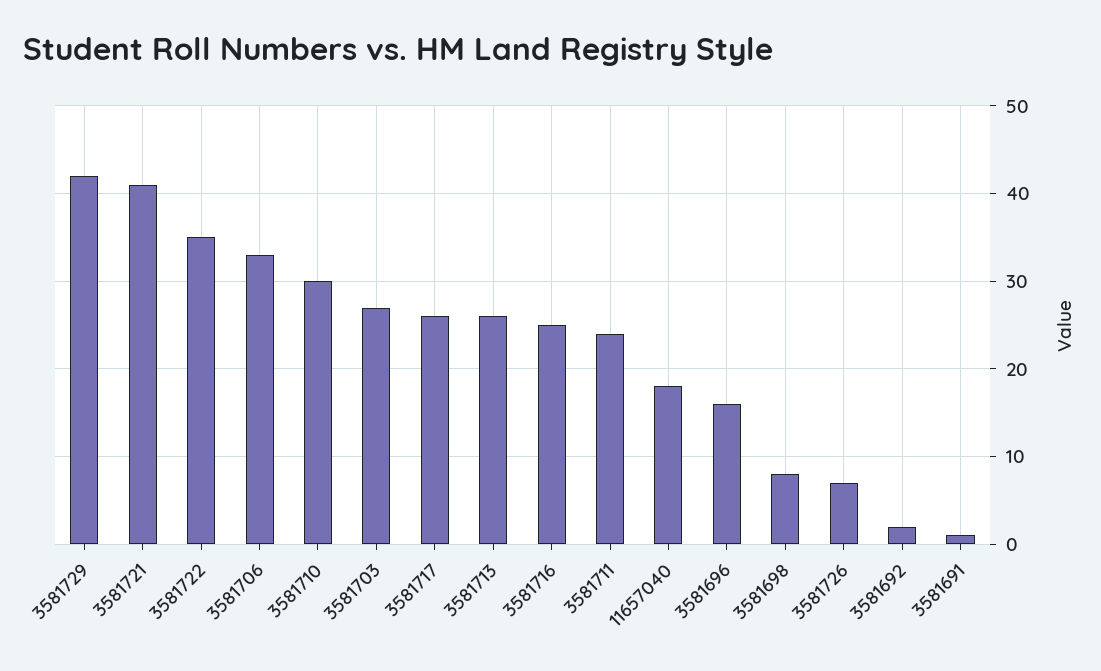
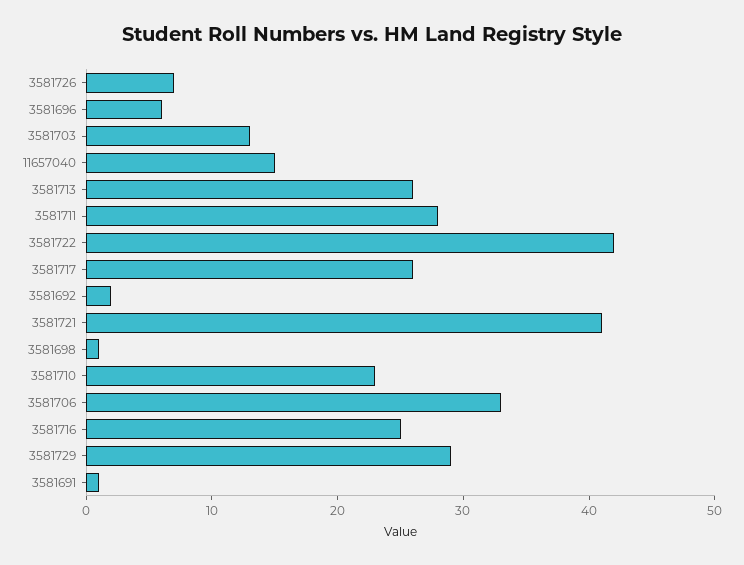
3581729: 42 -> 29
3581722: 35 -> 42
3581710: 30 -> 23
3581703: 27 -> 13
3581711: 24 -> 28
11657040: 18 -> 15
3581696: 16 -> 6
3581698: 8 -> 1

